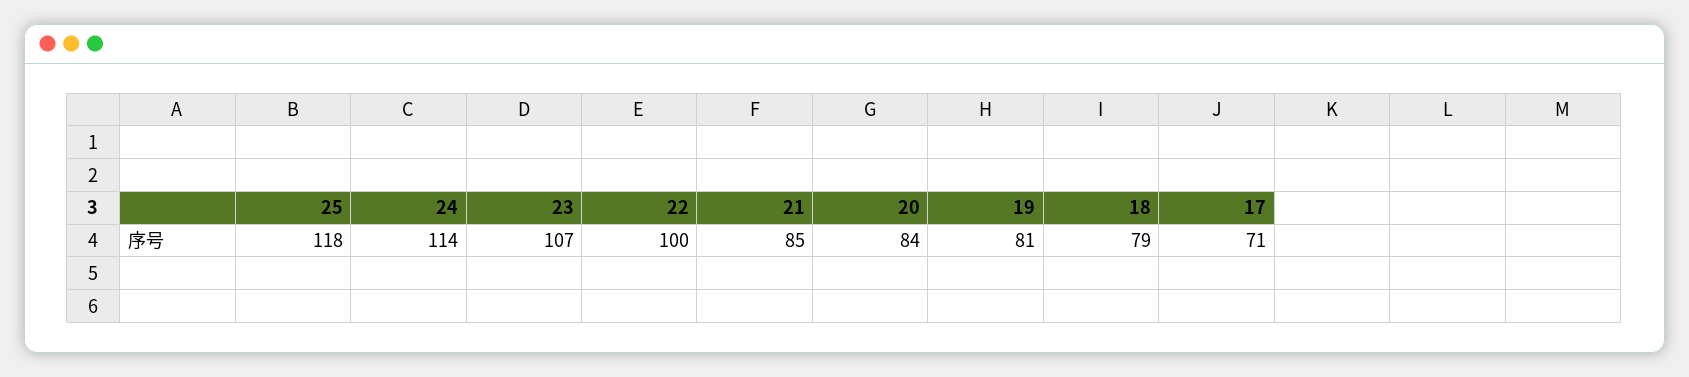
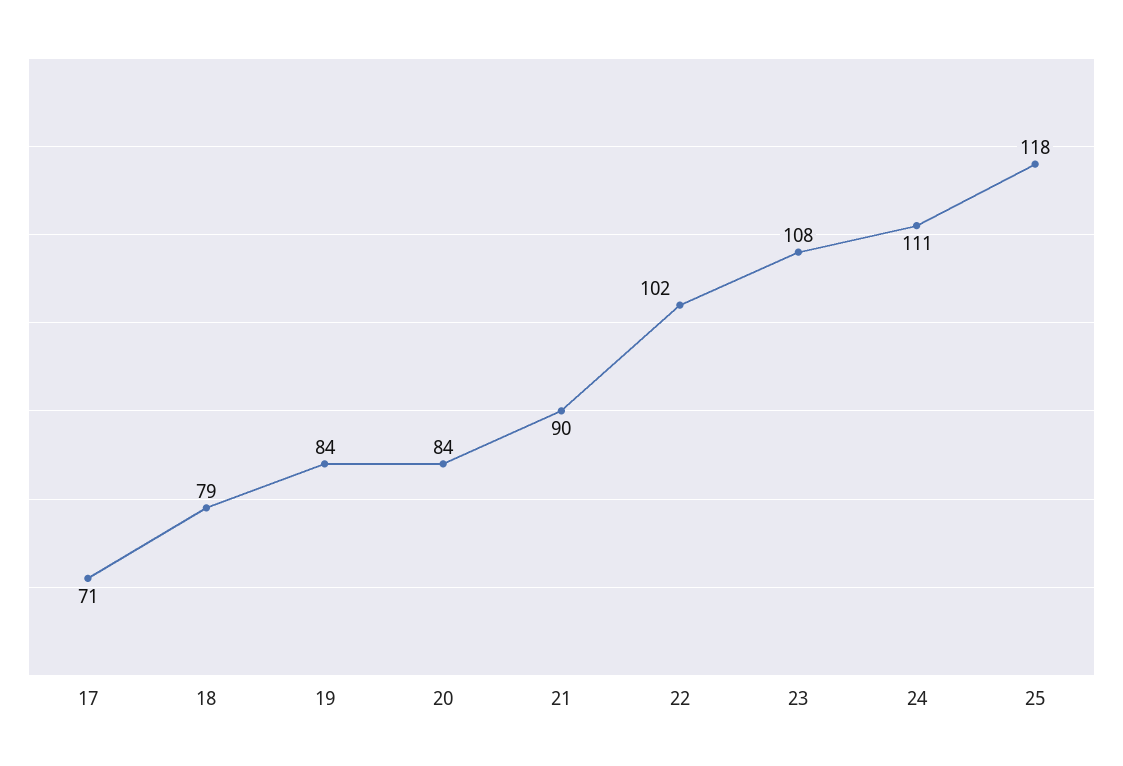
24: 114 -> 111
23: 107 -> 108
22: 100 -> 102
21: 85 -> 90
19: 81 -> 84

